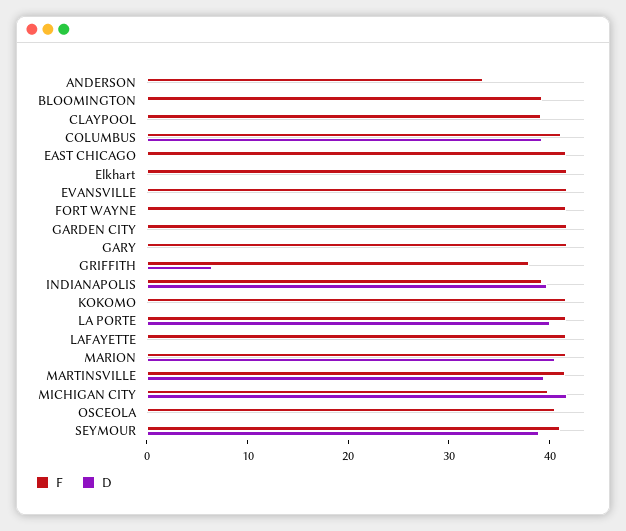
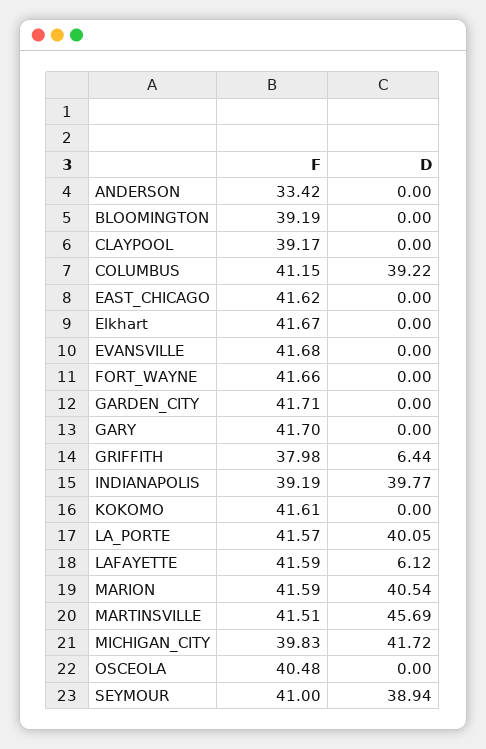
D, LAFAYETTE: 0 -> 6.12
D, MARTINSVILLE: 40 -> 45.69

